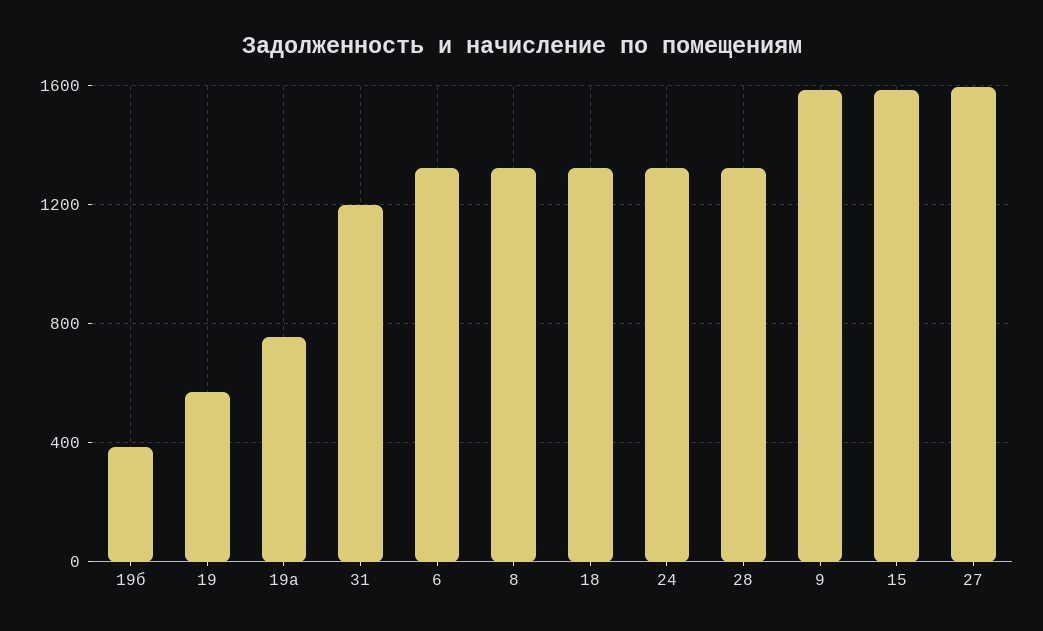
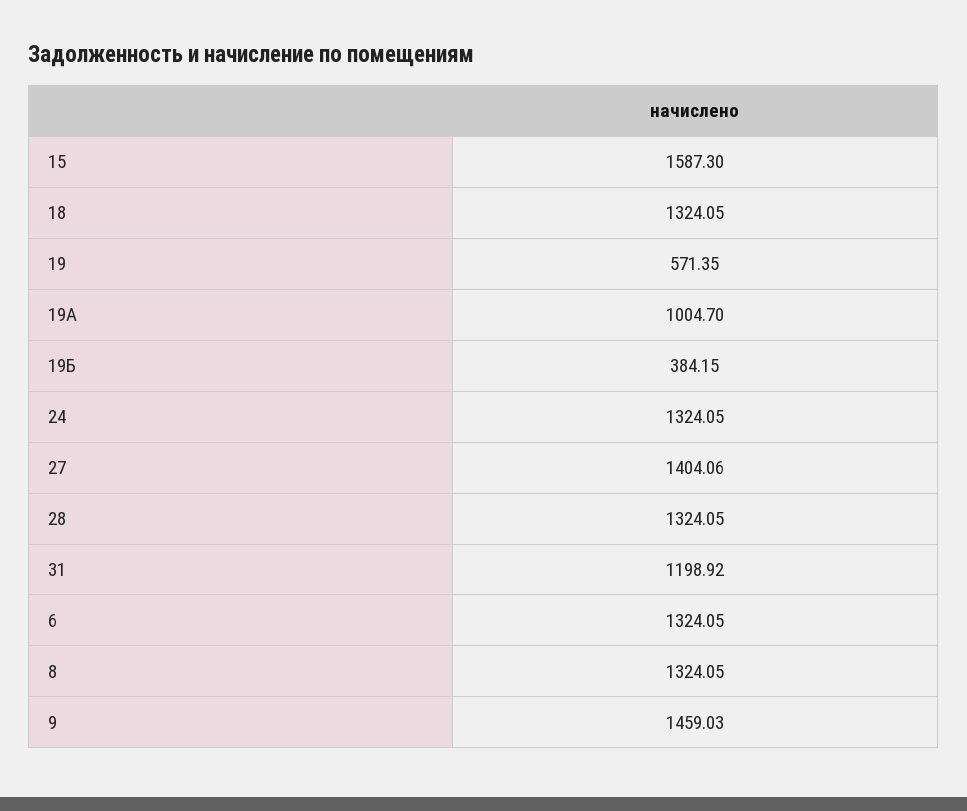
19а: 750 -> 1004.7
9: 1600 -> 1459.03
27: 1600 -> 1404.06

